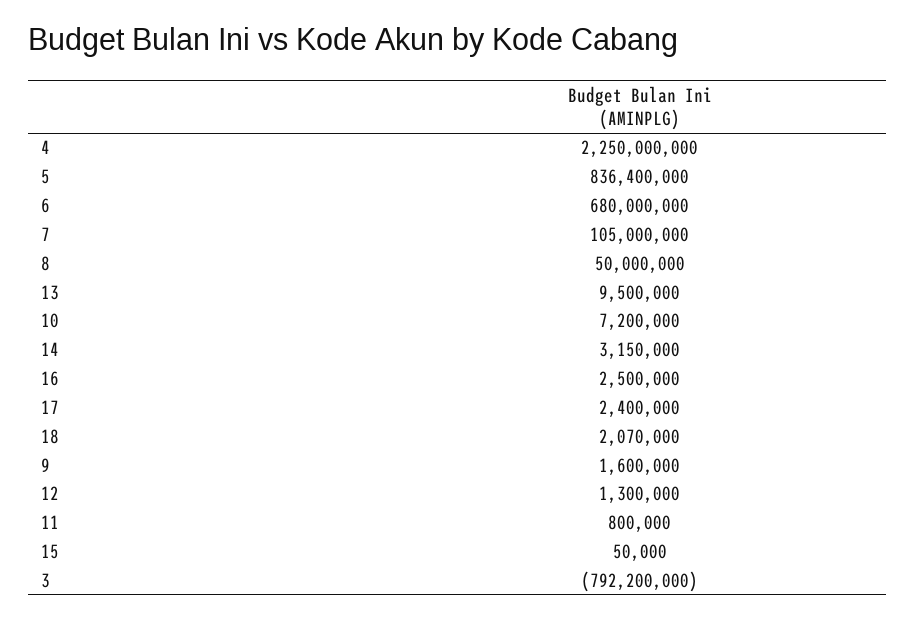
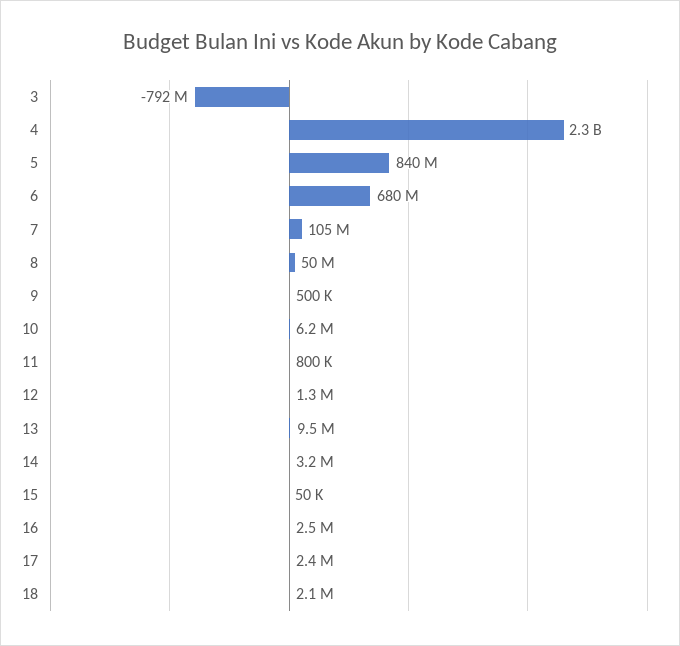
5: 836400000 -> 840000000
10: 7200000 -> 6200000
9: 1600000 -> 500000

